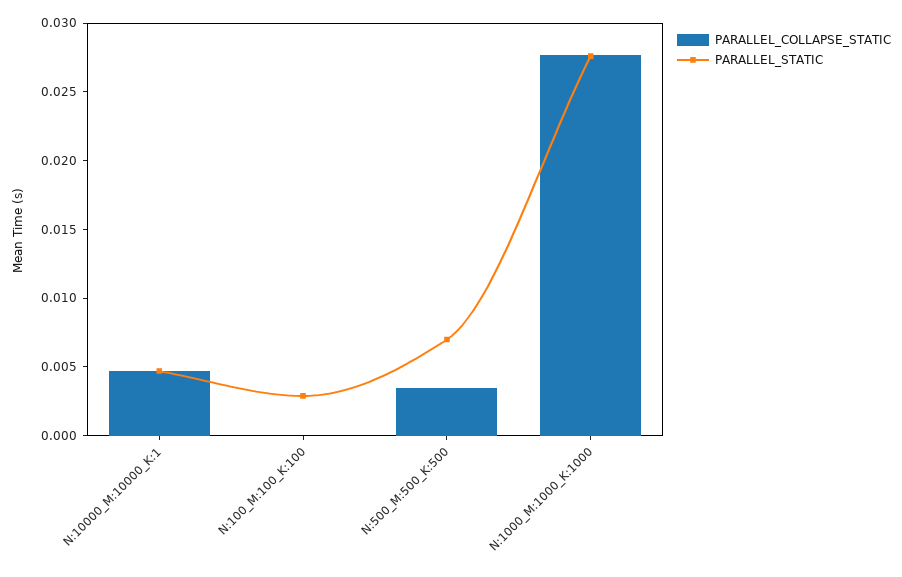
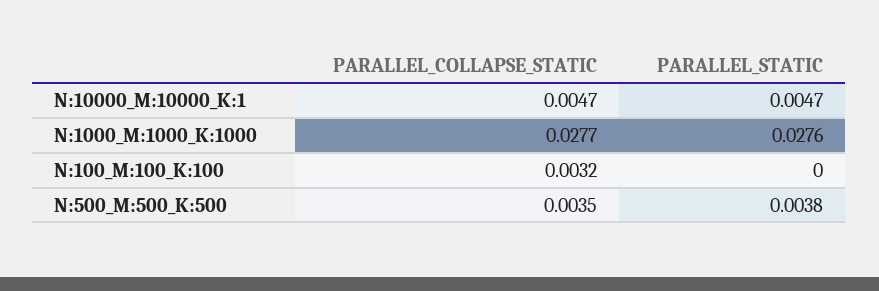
PARALLEL_COLLAPSE_STATIC, N:100_M:100_K:100: 0 -> 0.0032
PARALLEL_STATIC, N:100_M:100_K:100: 0.003 -> 0
PARALLEL_STATIC, N:500_M:500_K:500: 0.007 -> 0.0038

